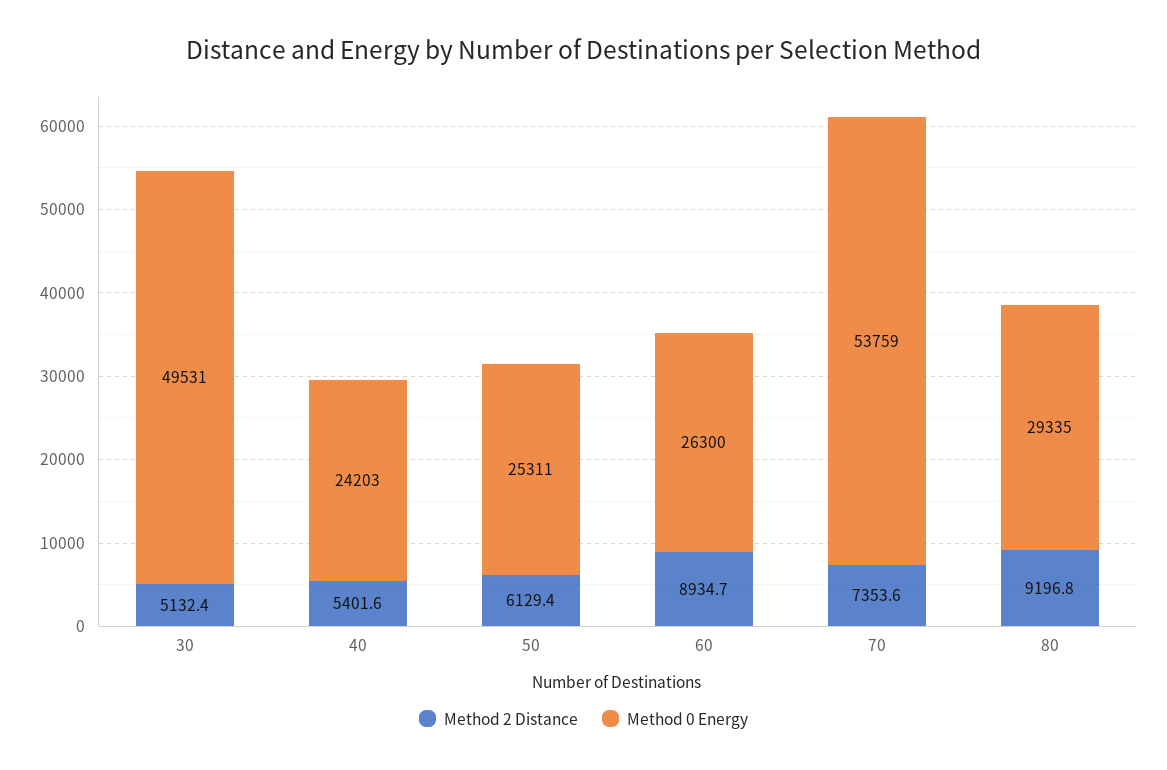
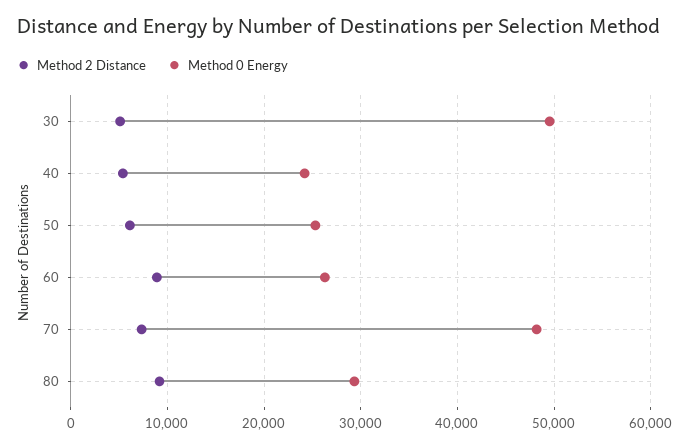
Method 0 Energy, 70: 53759 -> 48000

